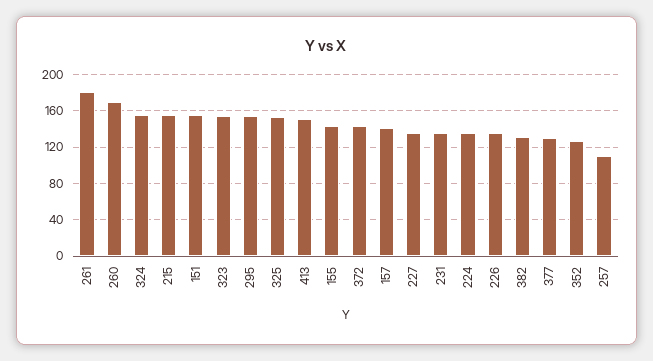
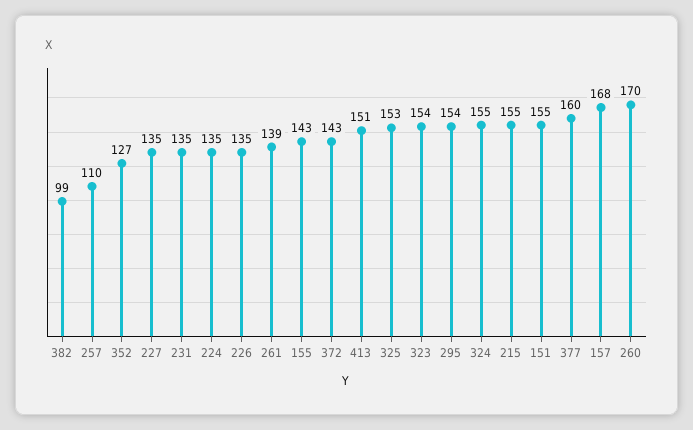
261: 180 -> 139
157: 140 -> 168
382: 130 -> 99
377: 130 -> 160

